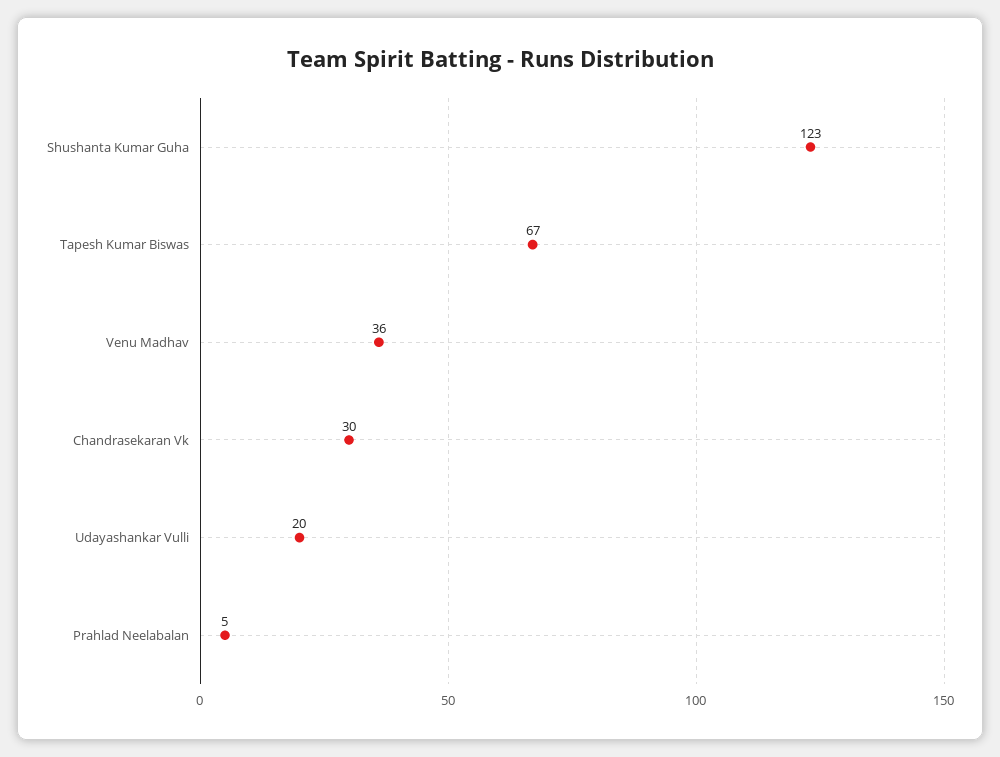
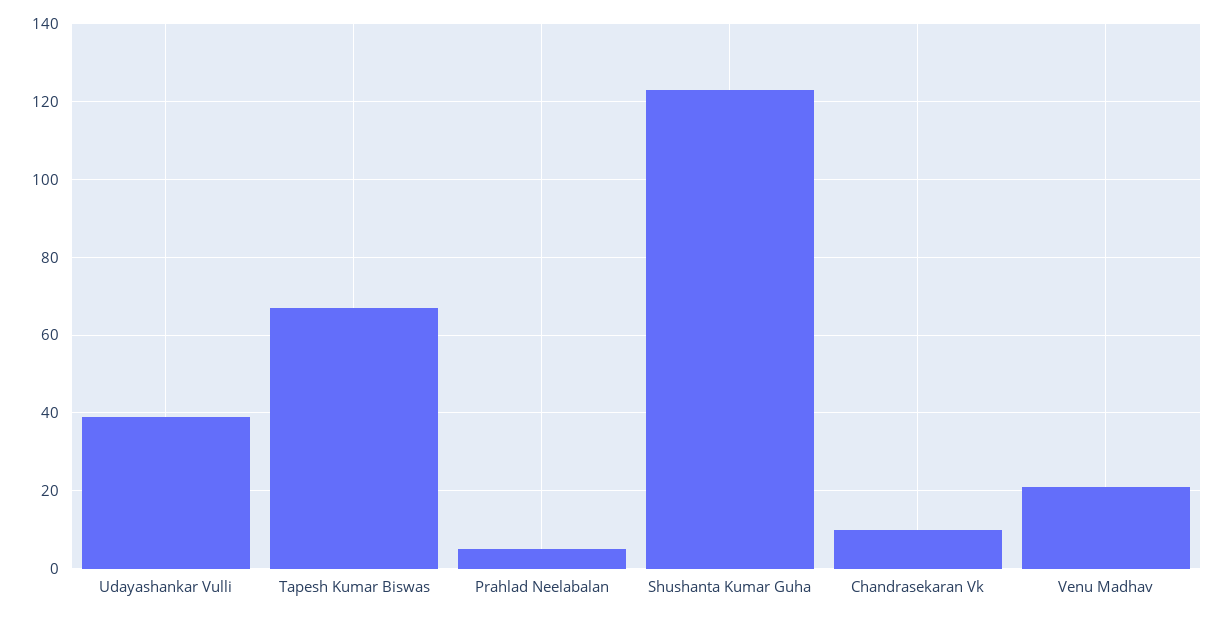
Venu Madhav: 36 -> 20
Chandrasekaran Vk: 30 -> 10
Udayashankar Vulli: 20 -> 40

